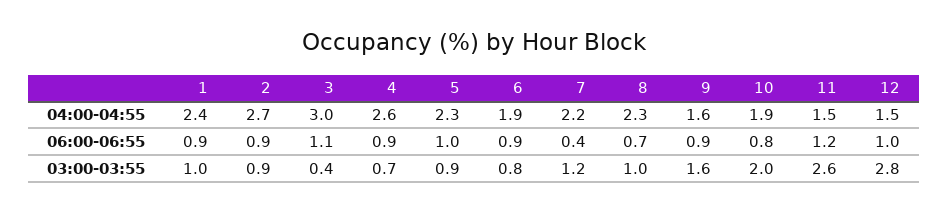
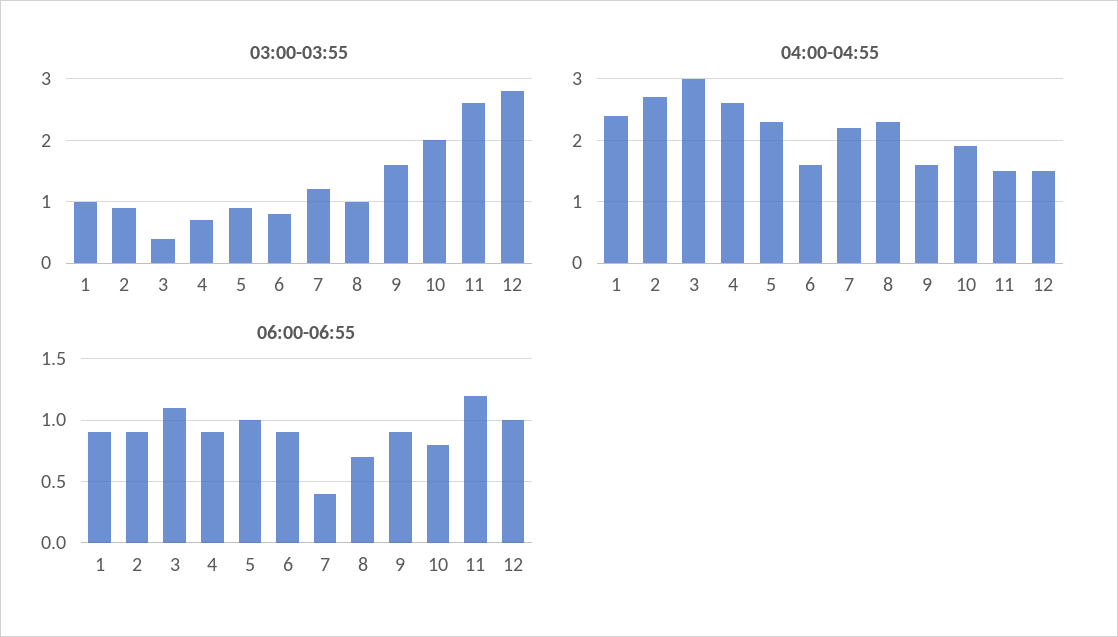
04:00-04:55, 6: 1.9 -> 1.6

